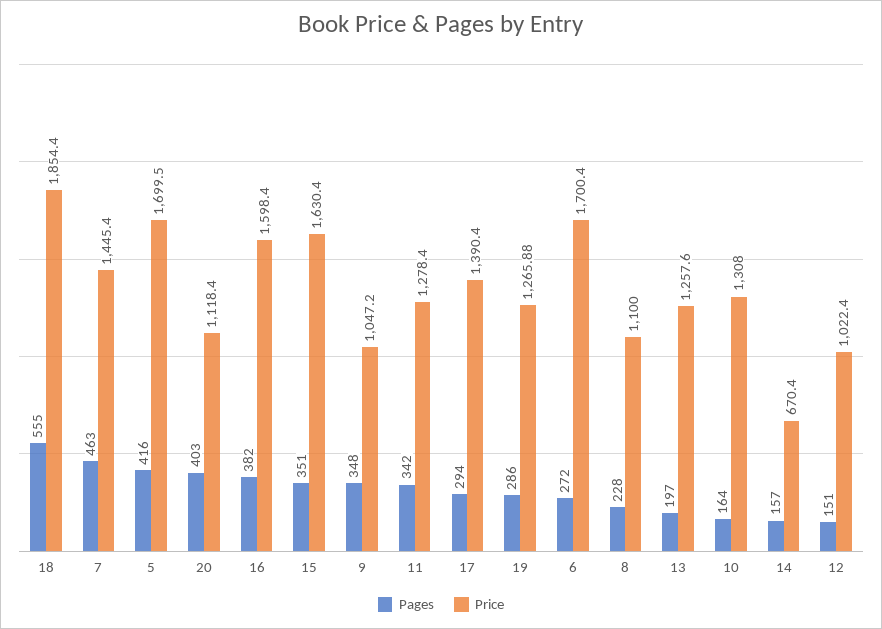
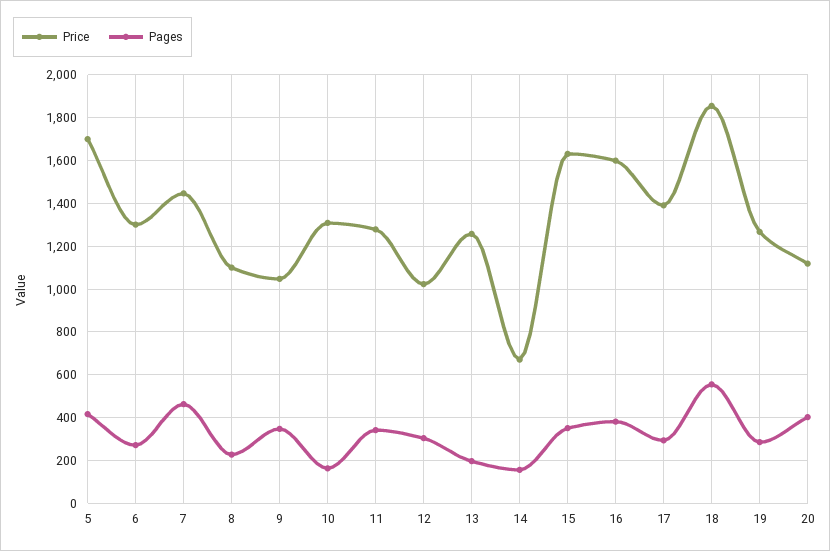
Price, 6: 1700.4 -> 1300
Pages, 12: 151 -> 300

